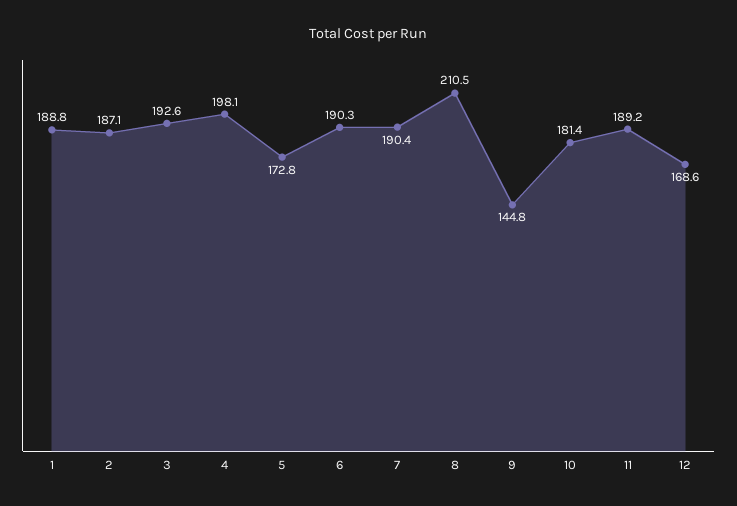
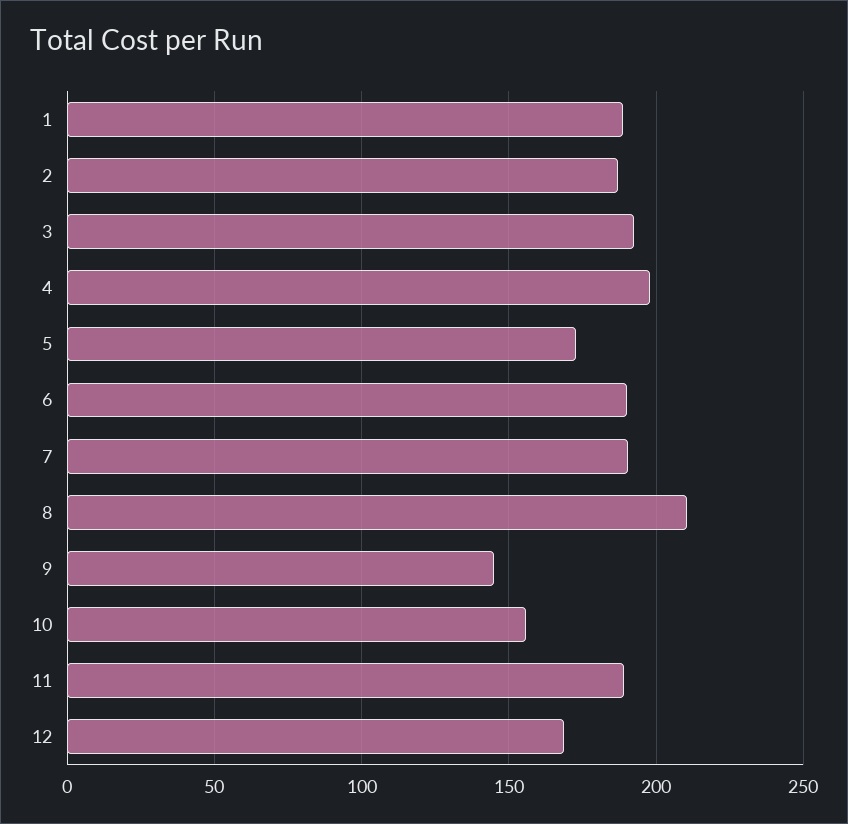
10: 181.4 -> 155

